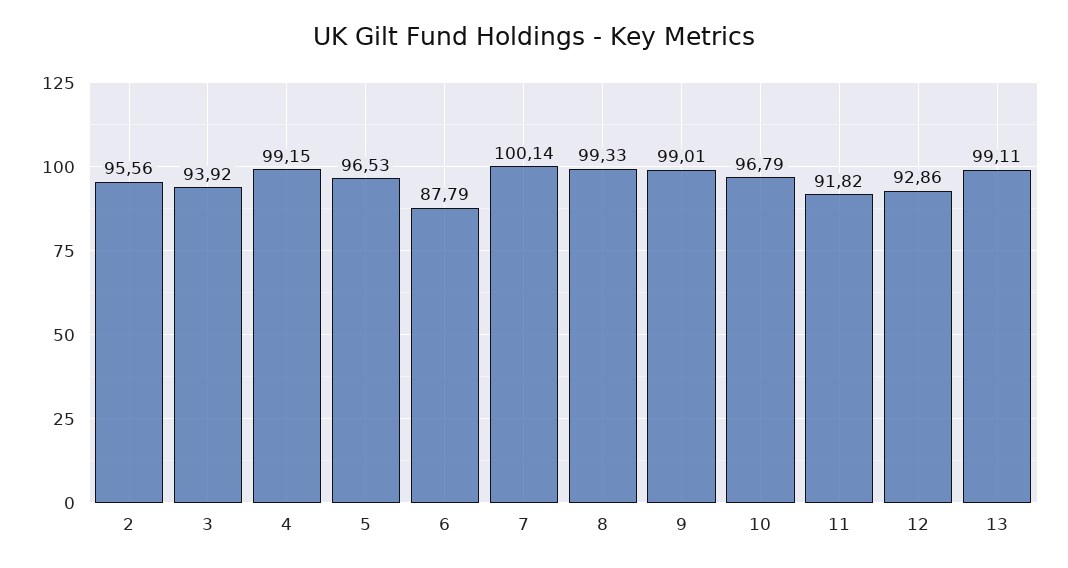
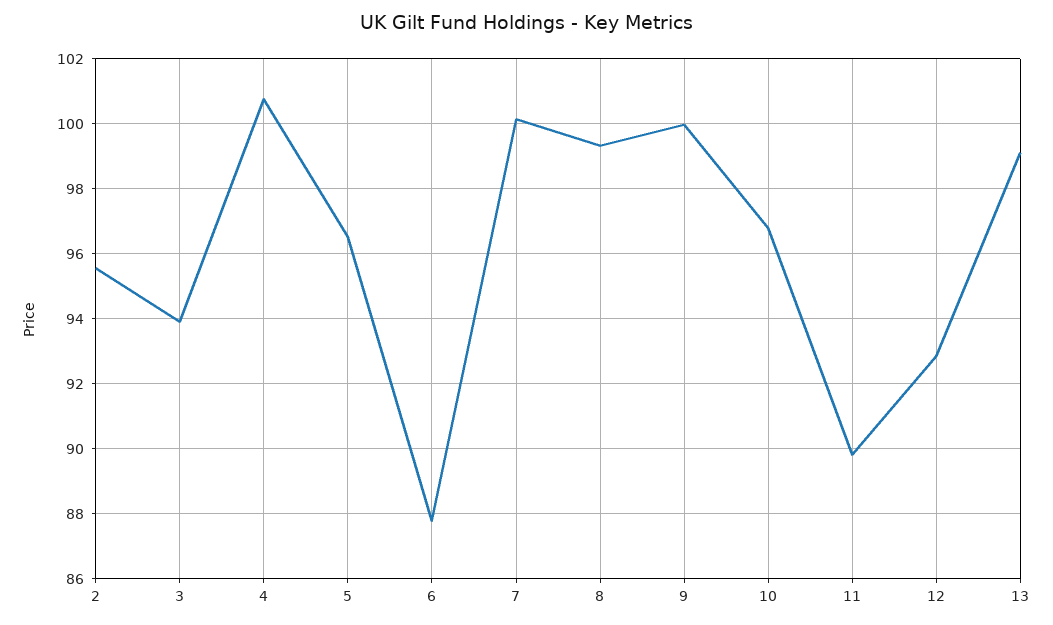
4: 99.15 -> 100.8
9: 99.01 -> 100
11: 91.82 -> 89.8

